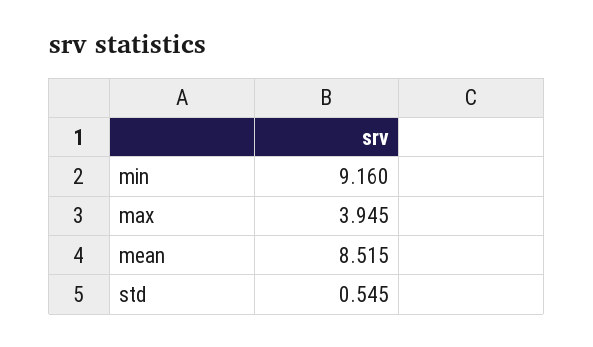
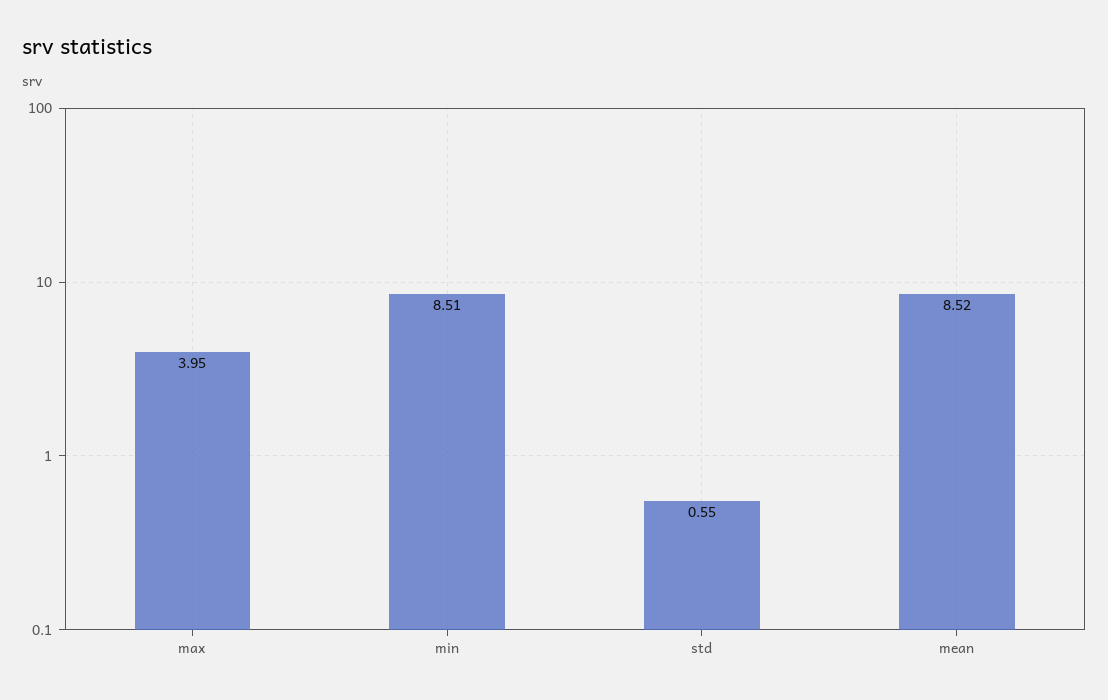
min: 9.16 -> 8.51

